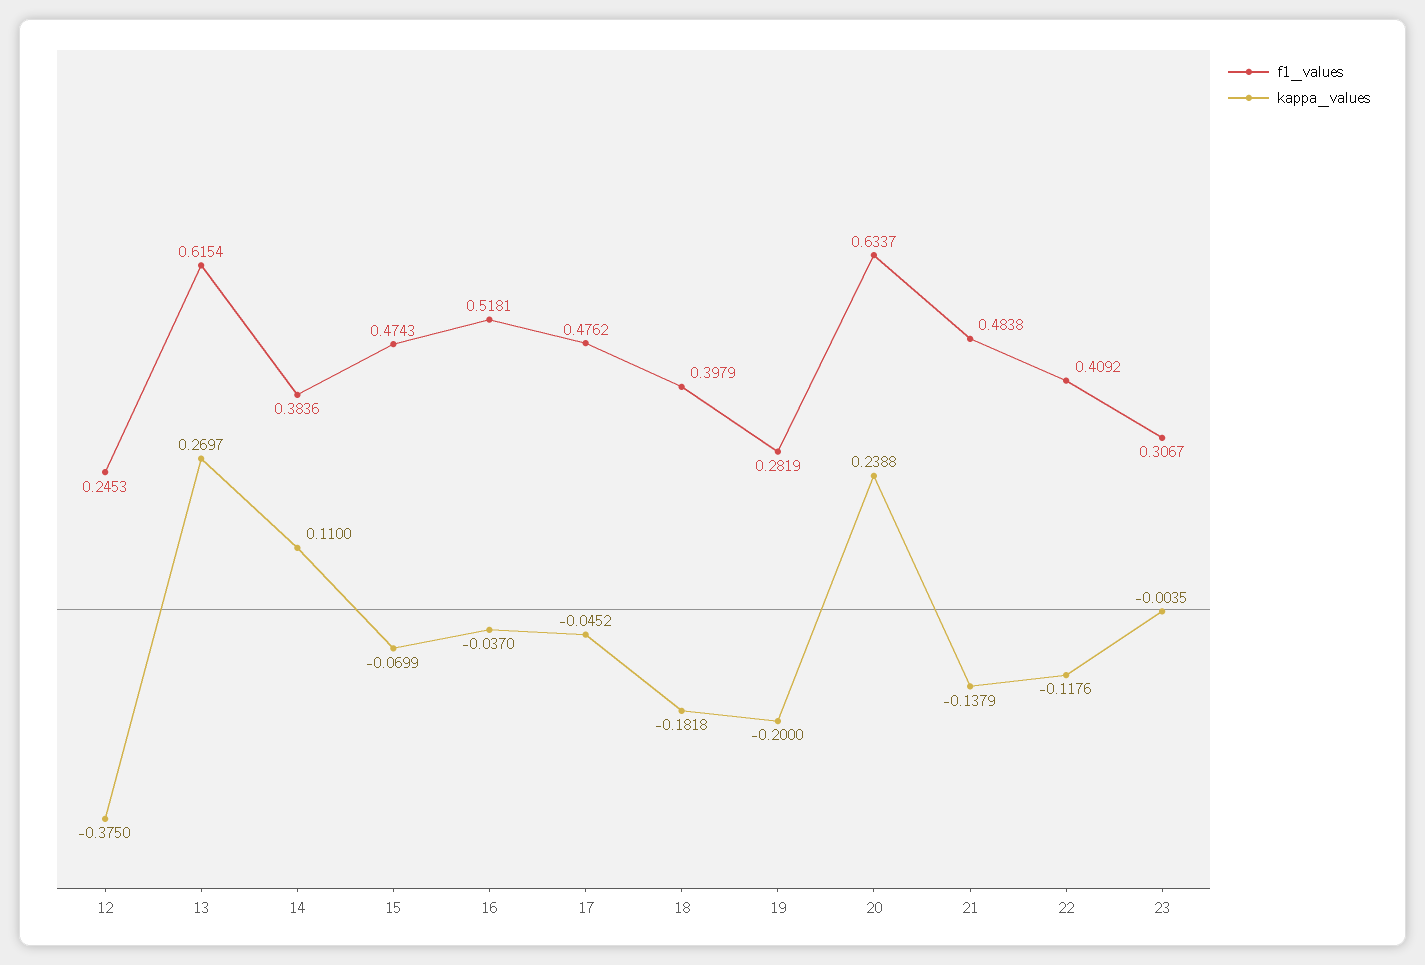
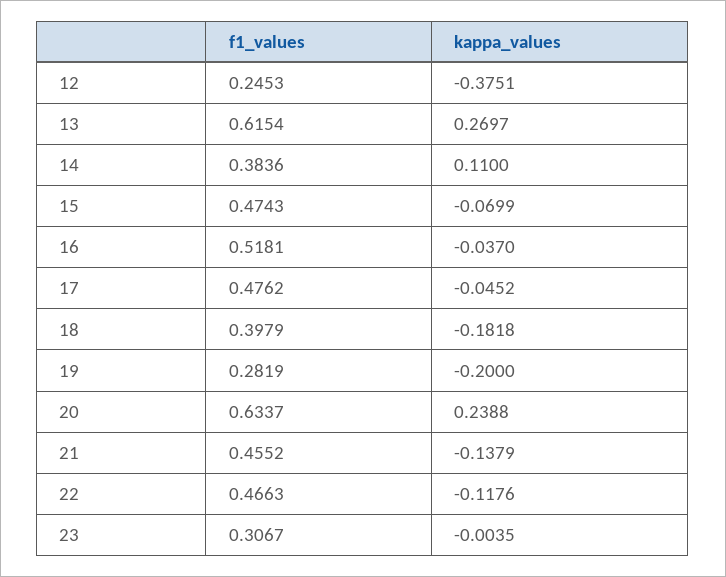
kappa_values, 12: -0.375 -> -0.3751
f1_values, 21: 0.4838 -> 0.4552
f1_values, 22: 0.4092 -> 0.4663

